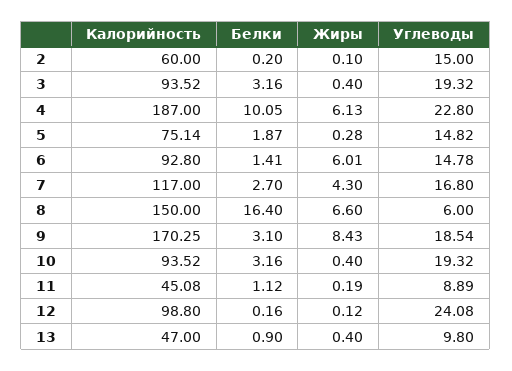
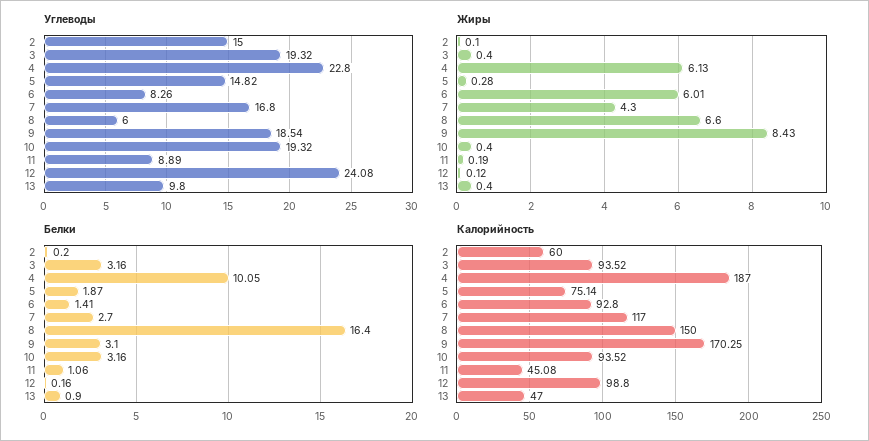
Углеводы, 6: 14.78 -> 8.26
Белки, 11: 1.12 -> 1.06

